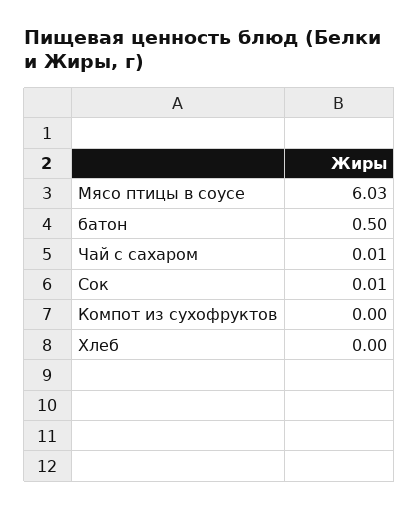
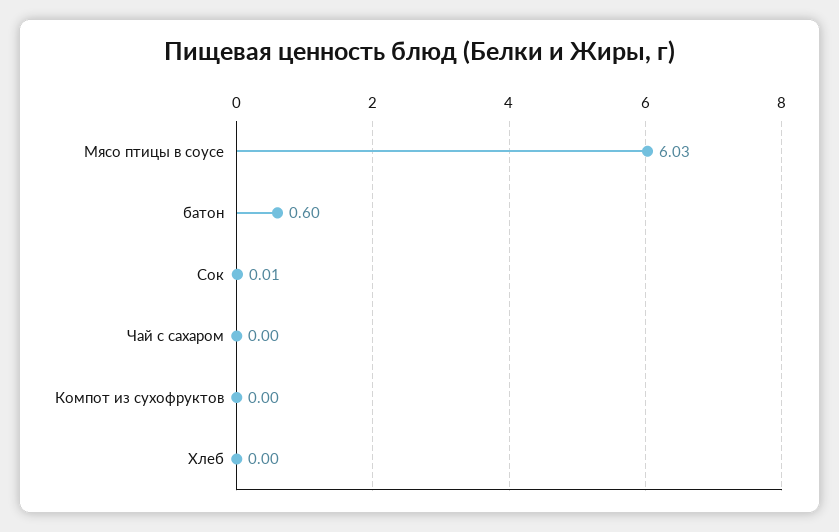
батон: 0.5 -> 0.6
Чай с сахаром: 0.01 -> 0

